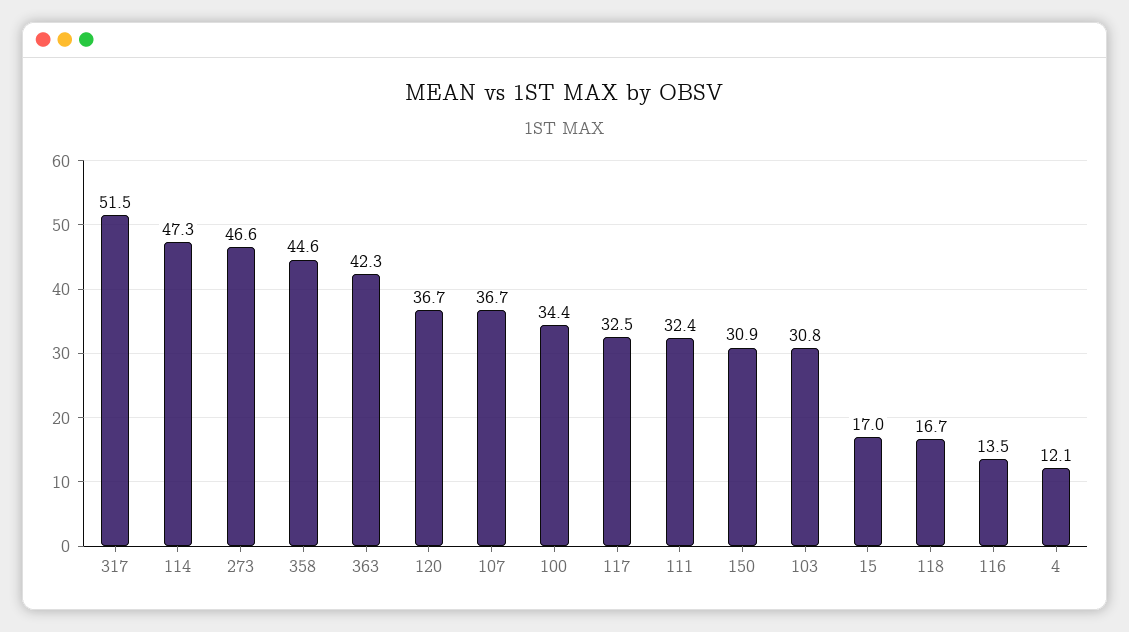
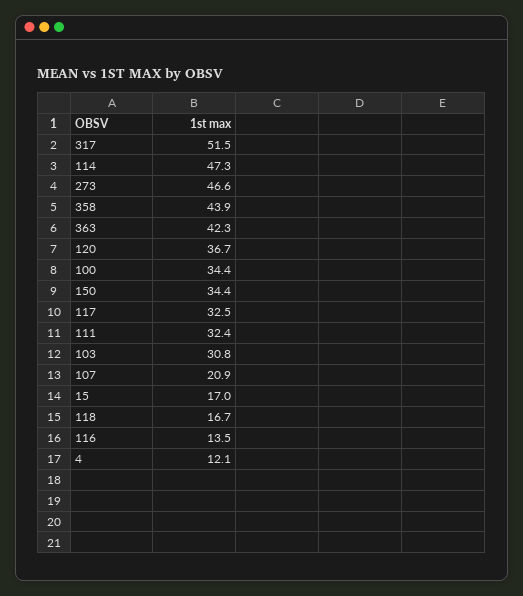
358: 44.6 -> 43.9
107: 36.7 -> 20.9
150: 30.9 -> 34.4

